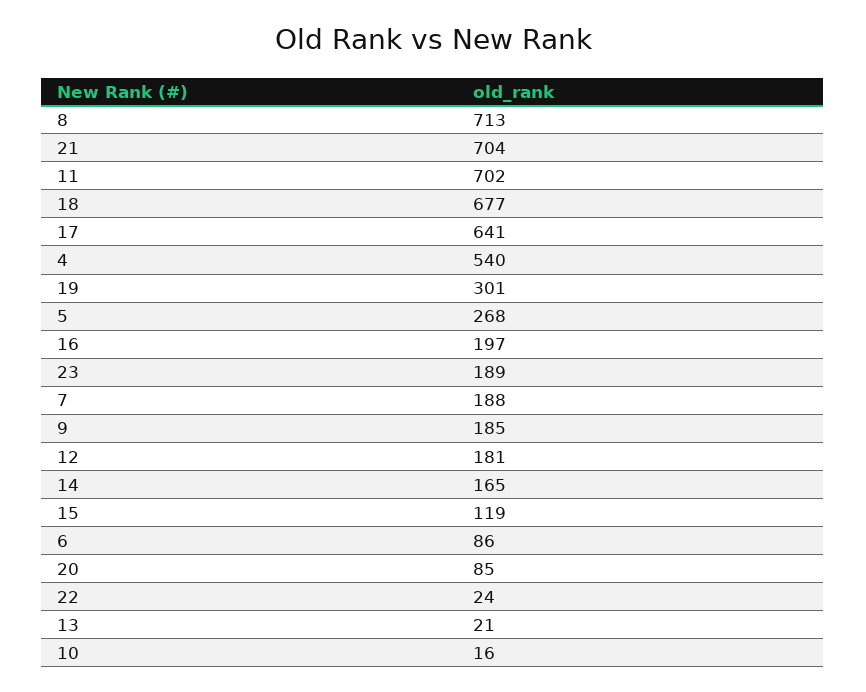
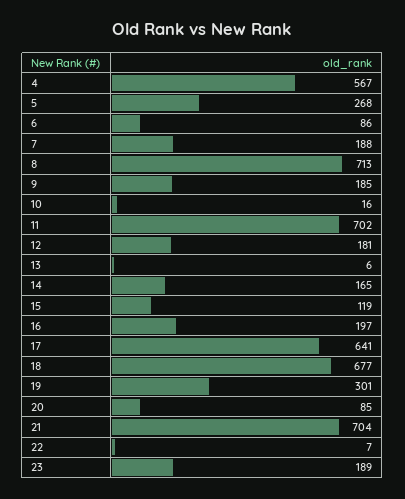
4: 540 -> 567
22: 24 -> 7
13: 21 -> 6

